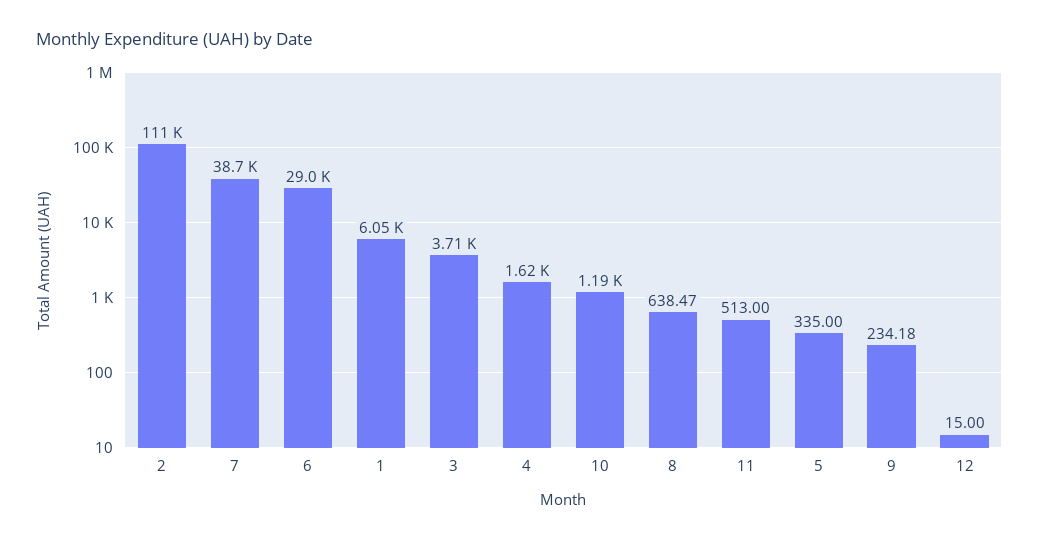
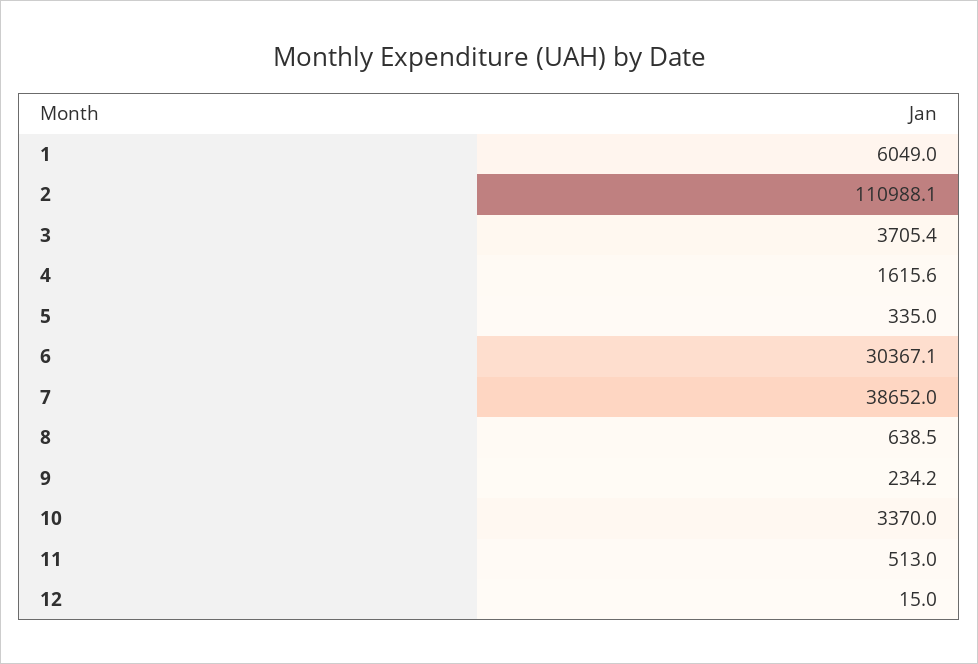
6: 29000 -> 30367.1
10: 1190 -> 3370

